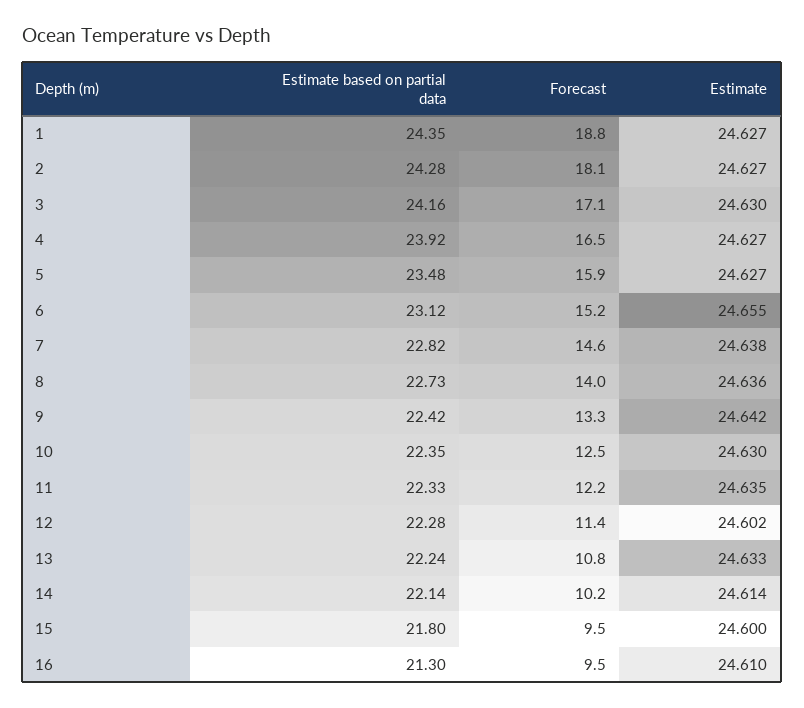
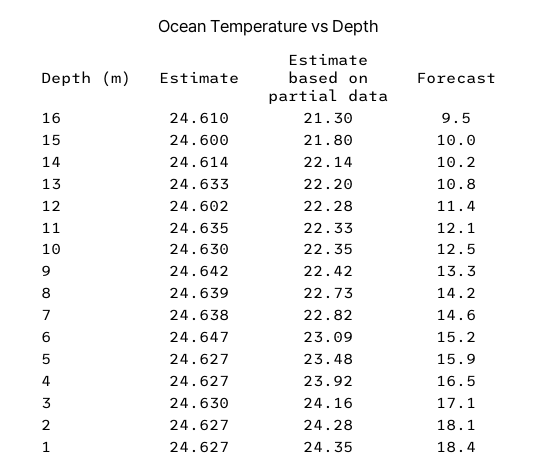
Forecast, 1: 18.8 -> 18.4
Estimate based on partial data, 6: 23.12 -> 23.09
Estimate, 6: 24.655 -> 24.647
Forecast, 8: 14 -> 14.2
Estimate, 8: 24.636 -> 24.639
Forecast, 11: 12.2 -> 12.1
Estimate based on partial data, 13: 22.24 -> 22.2
Forecast, 15: 9.5 -> 10

